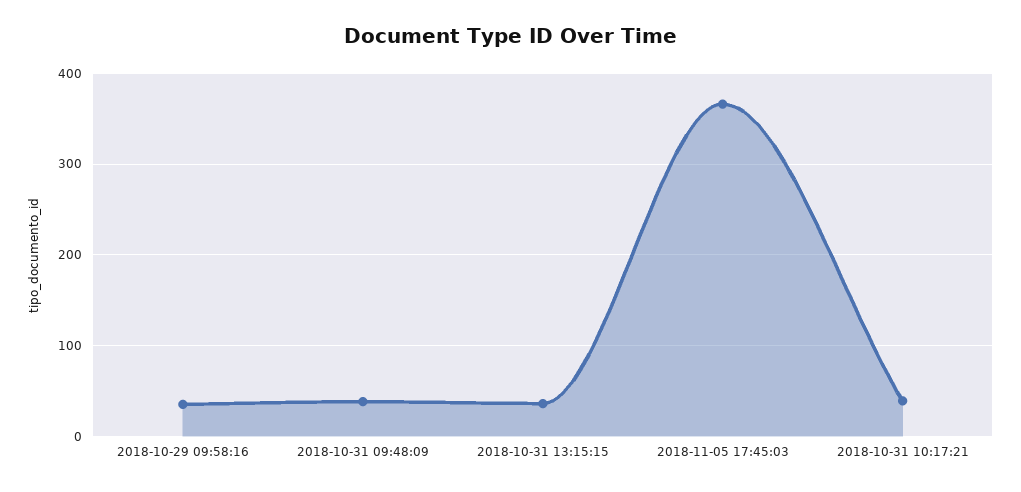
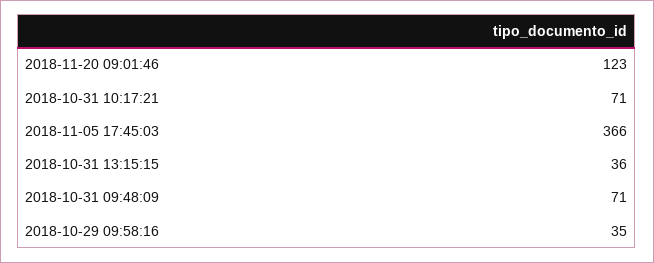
2018-10-31 09:48:09: 40 -> 71
2018-10-31 10:17:21: 40 -> 71
2018-11-20 09:01:46: none -> 123

